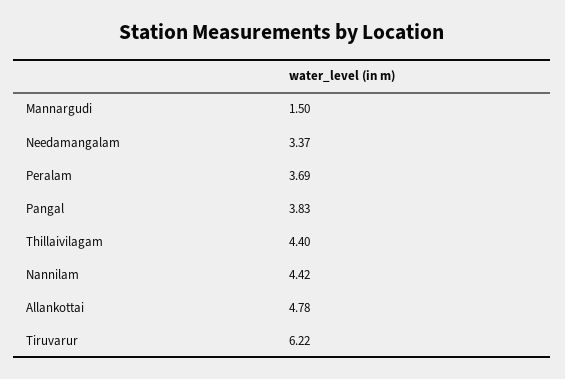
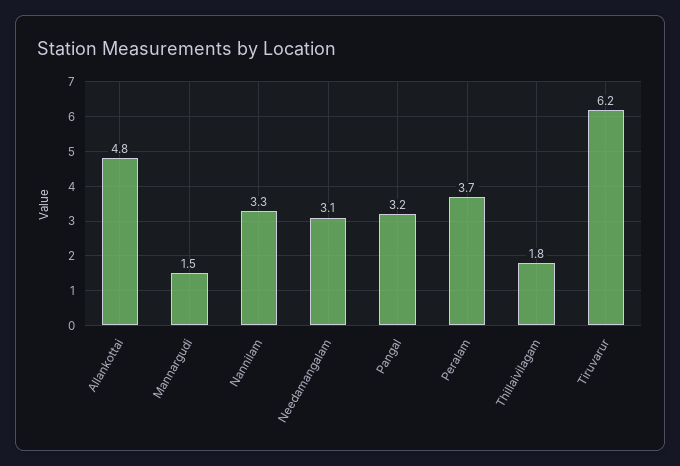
Needamangalam: 3.37 -> 3.1
Pangal: 3.83 -> 3.2
Thillaivilagam: 4.4 -> 1.8
Nannilam: 4.42 -> 3.3

